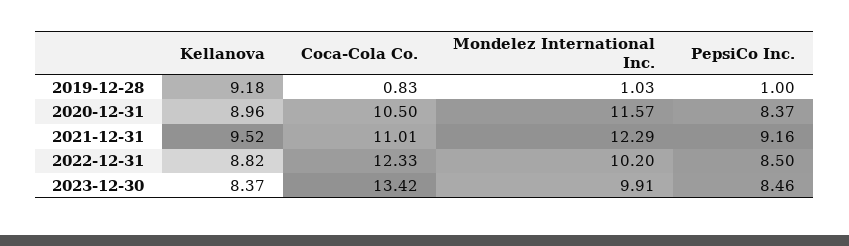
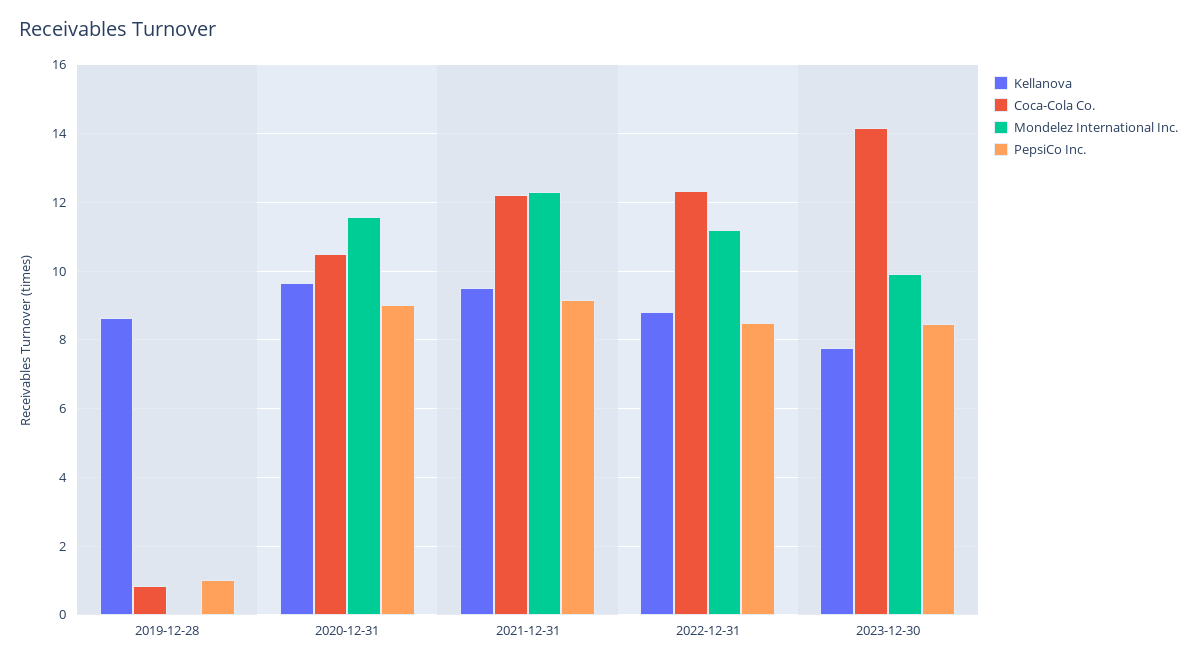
Kellanova, 2019-12-28: 9.18 -> 8.6
Mondelez International Inc., 2019-12-28: 1.03 -> 0
Kellanova, 2020-12-31: 8.96 -> 9.6
PepsiCo Inc., 2020-12-31: 8.37 -> 9
Coca-Cola Co., 2021-12-31: 11.01 -> 12.2
Mondelez International Inc., 2022-12-31: 10.2 -> 11.2
Kellanova, 2023-12-30: 8.37 -> 7.8
Coca-Cola Co., 2023-12-30: 13.42 -> 14.2

